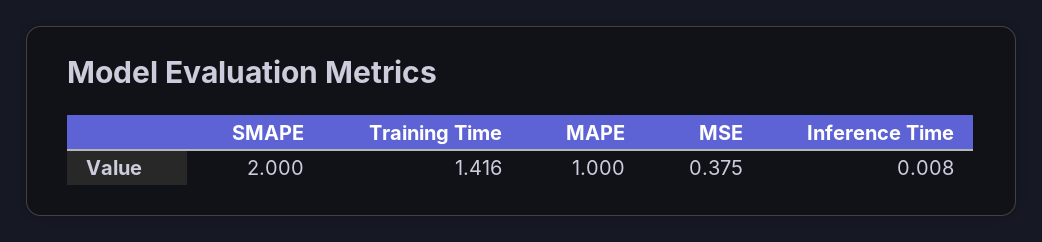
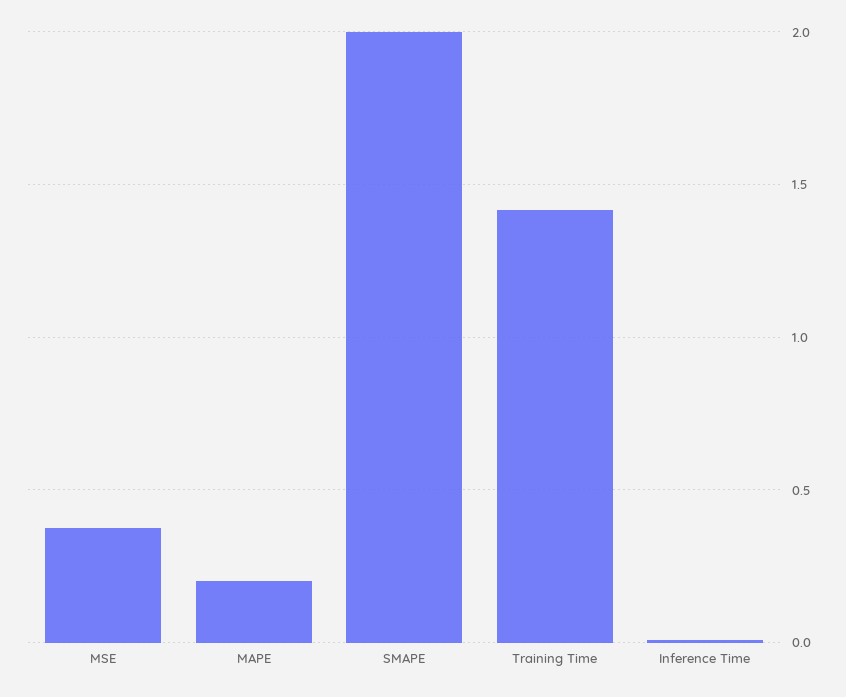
MAPE: 1 -> 0.2

